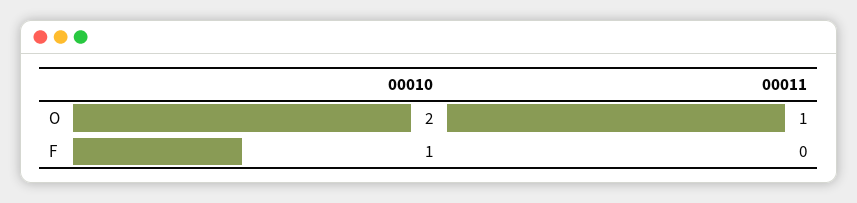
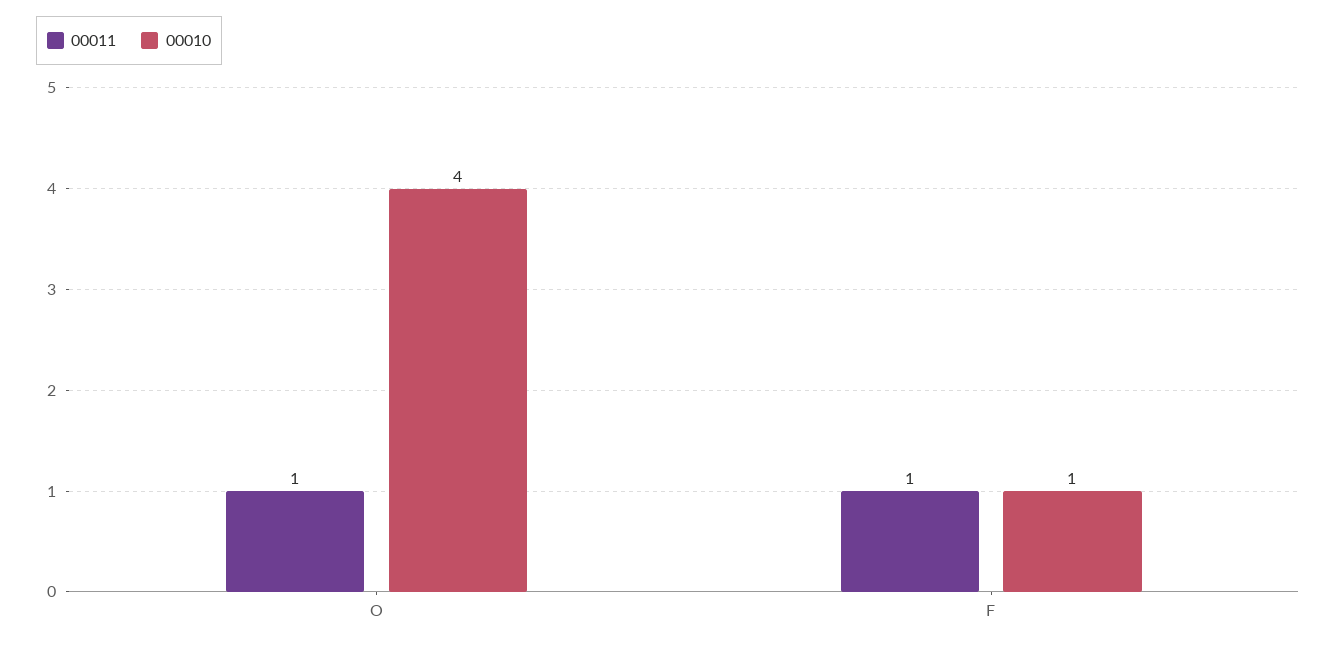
00010, O: 2 -> 4
00011, F: 0 -> 1

